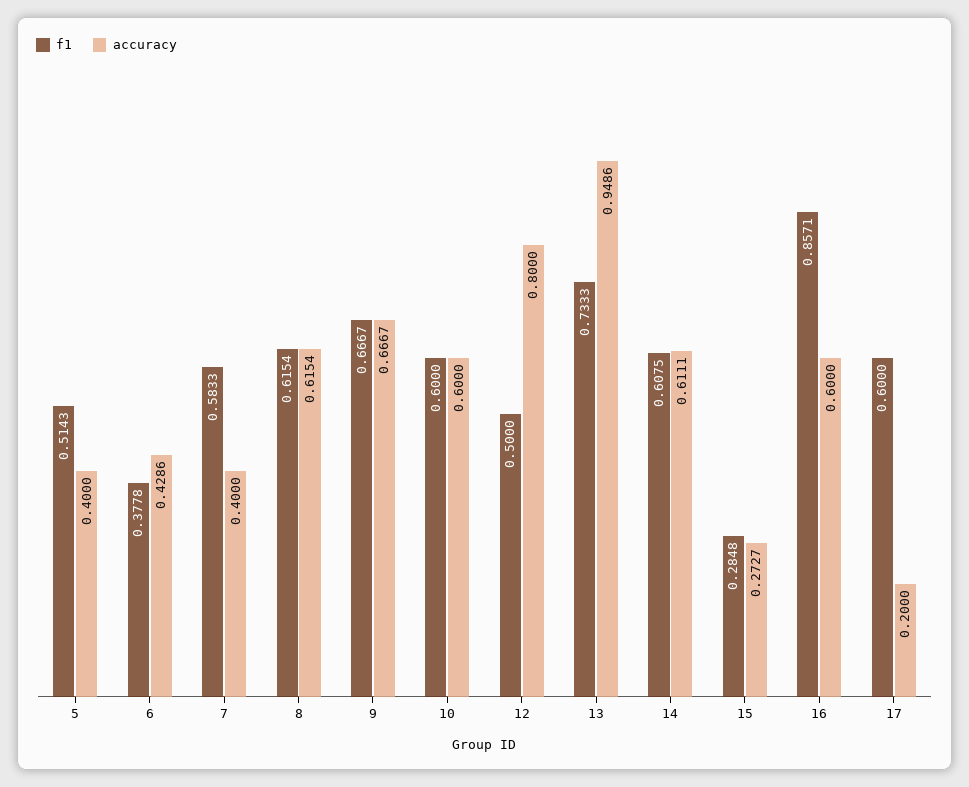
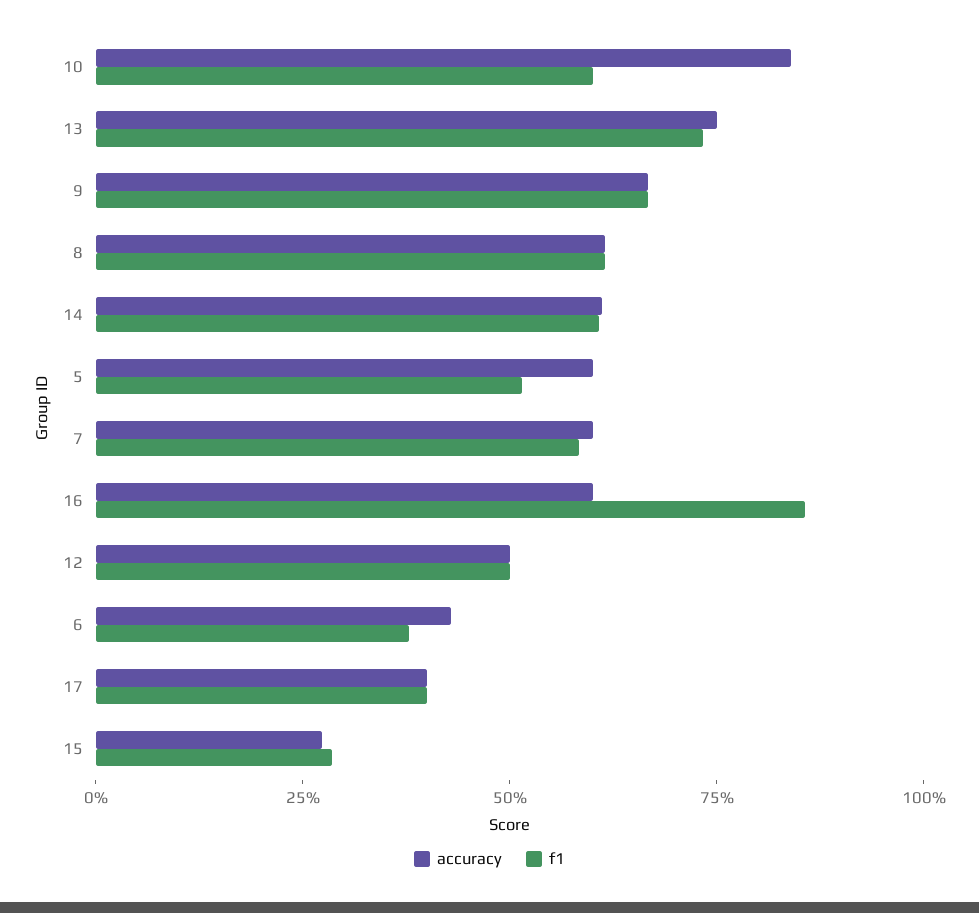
accuracy, 5: 0.4 -> 0.6
accuracy, 7: 0.4 -> 0.6
accuracy, 10: 0.6 -> 0.85
accuracy, 12: 0.8 -> 0.5
accuracy, 13: 0.9486 -> 0.75
f1, 17: 0.6 -> 0.4
accuracy, 17: 0.2 -> 0.4

